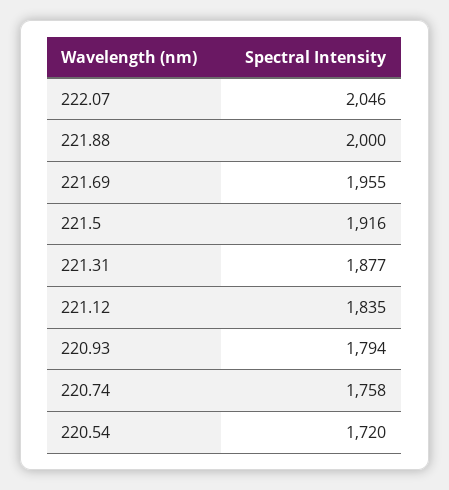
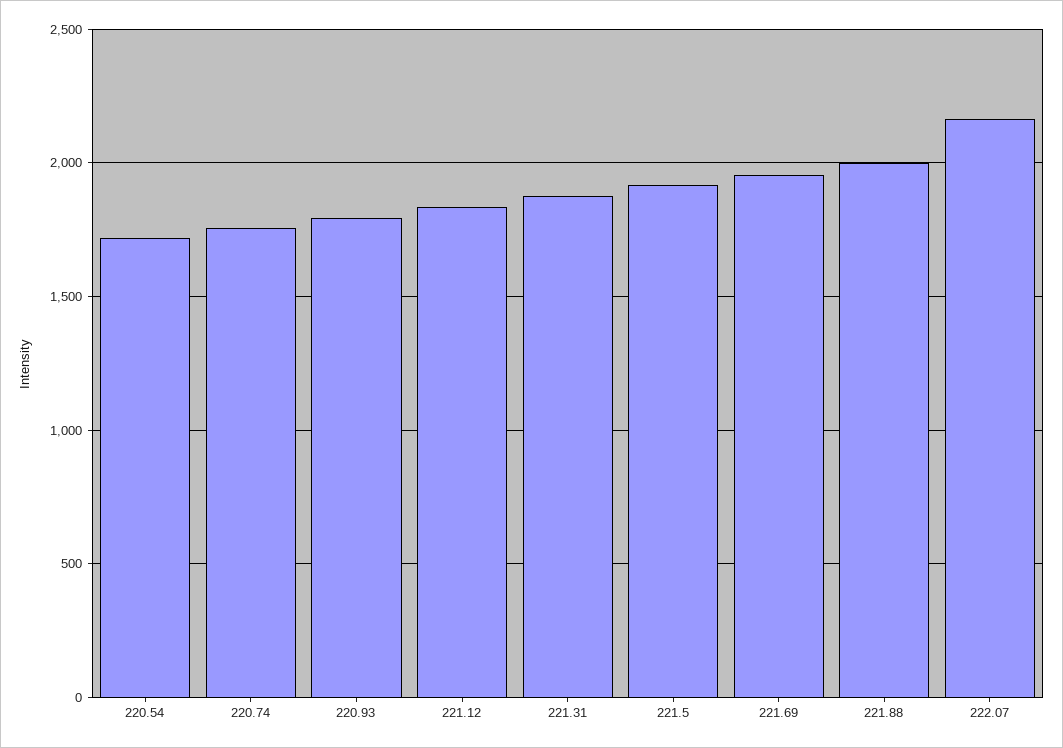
222.07: 2046 -> 2150

